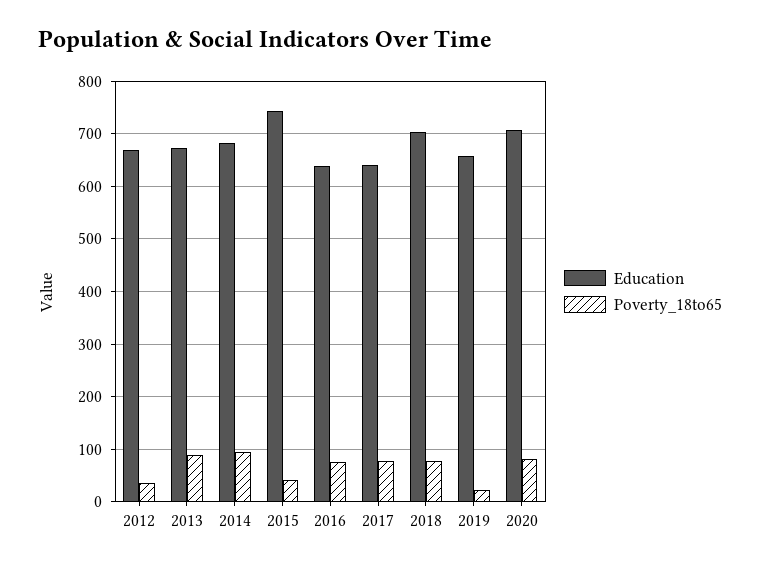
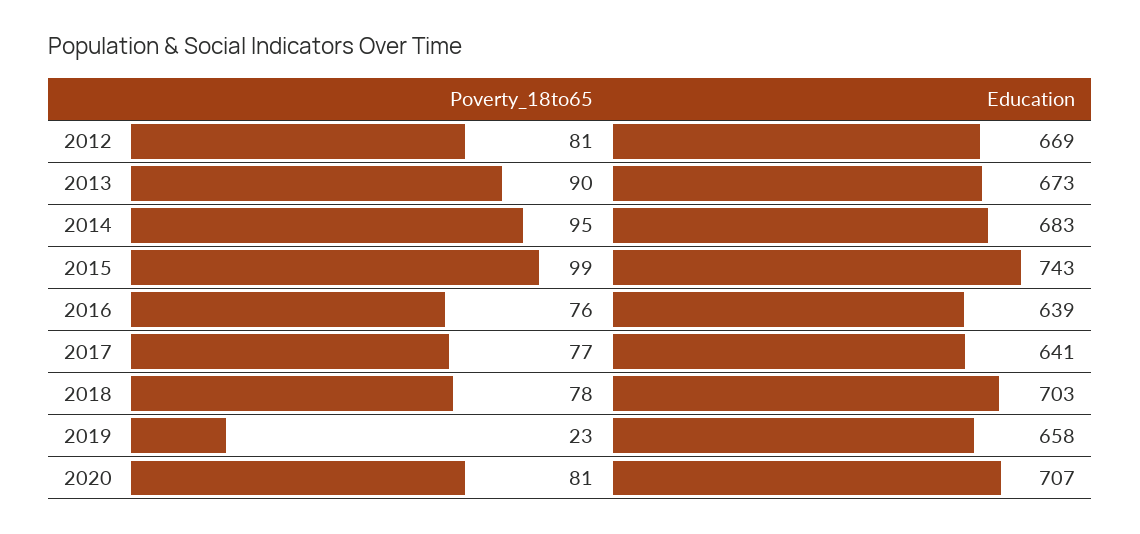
Poverty_18to65, 2012: 40 -> 81
Poverty_18to65, 2015: 40 -> 99

